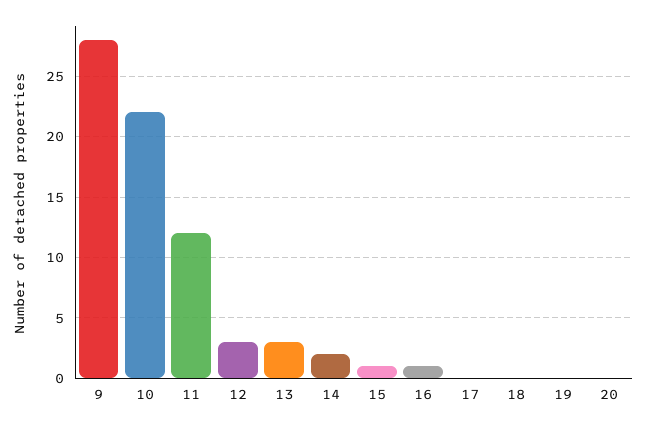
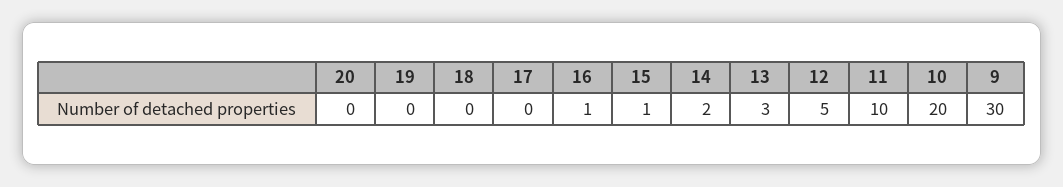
9: 28 -> 30
10: 22 -> 20
11: 12 -> 10
12: 3 -> 5

